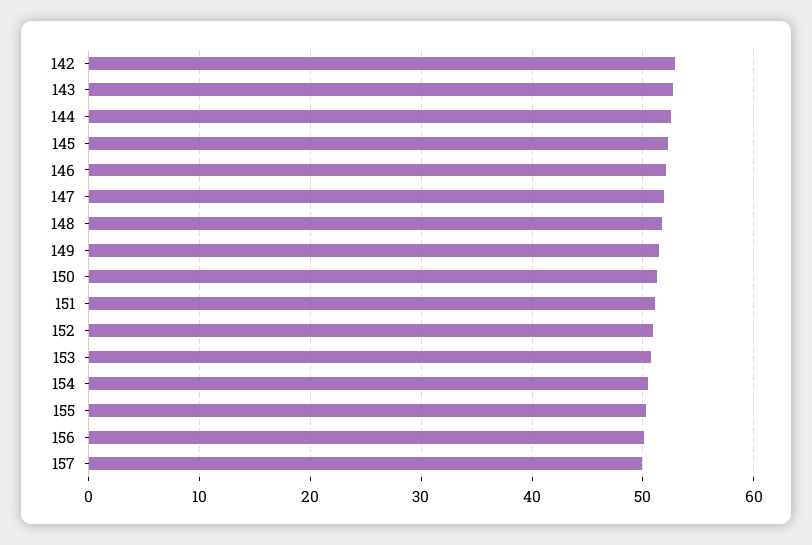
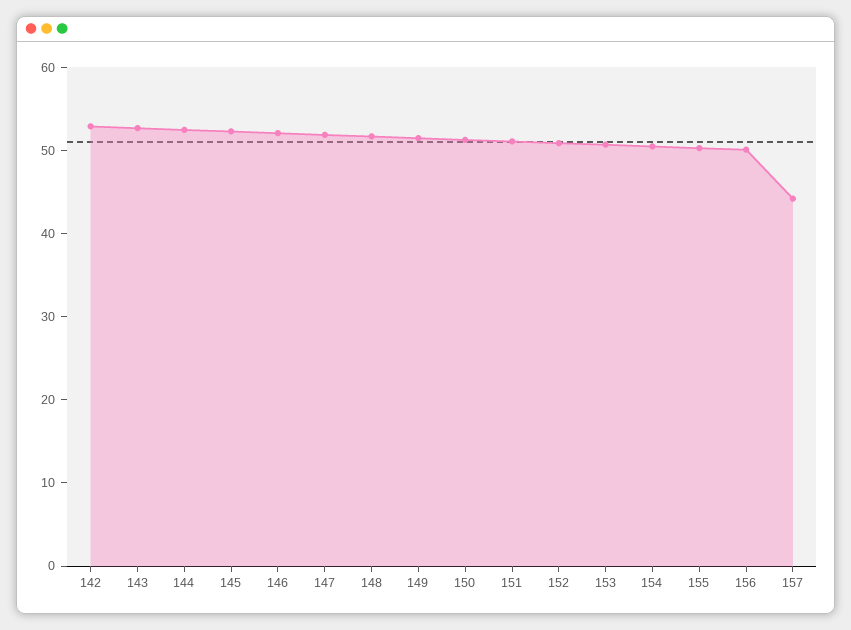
157: 50 -> 44

